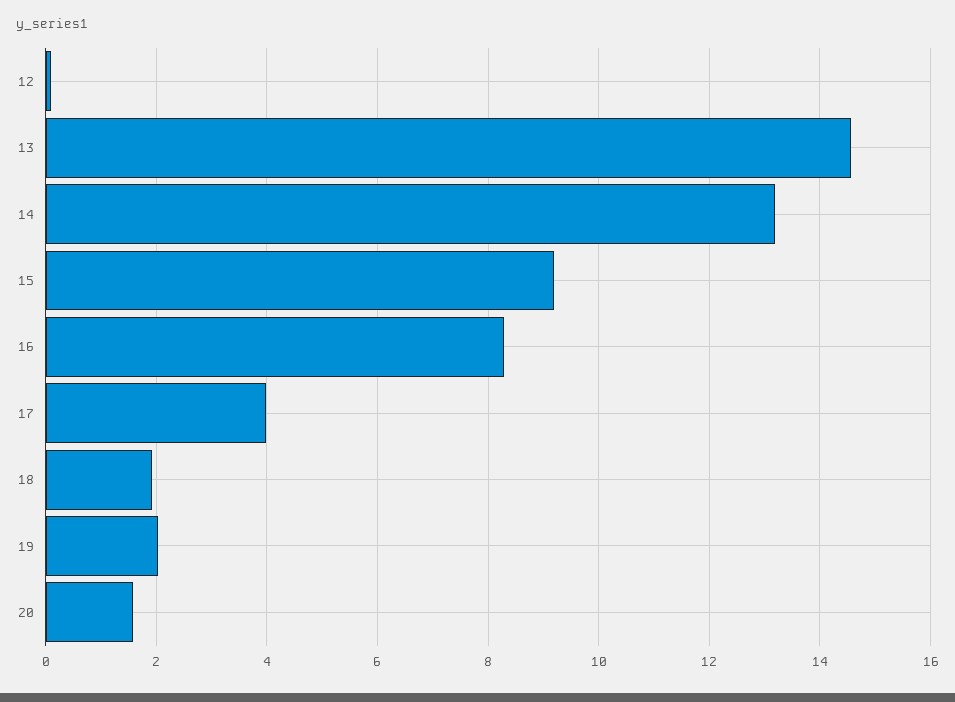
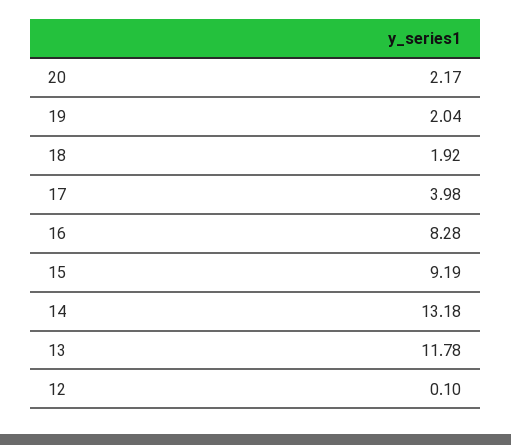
13: 14.6 -> 11.78
20: 1.6 -> 2.17

